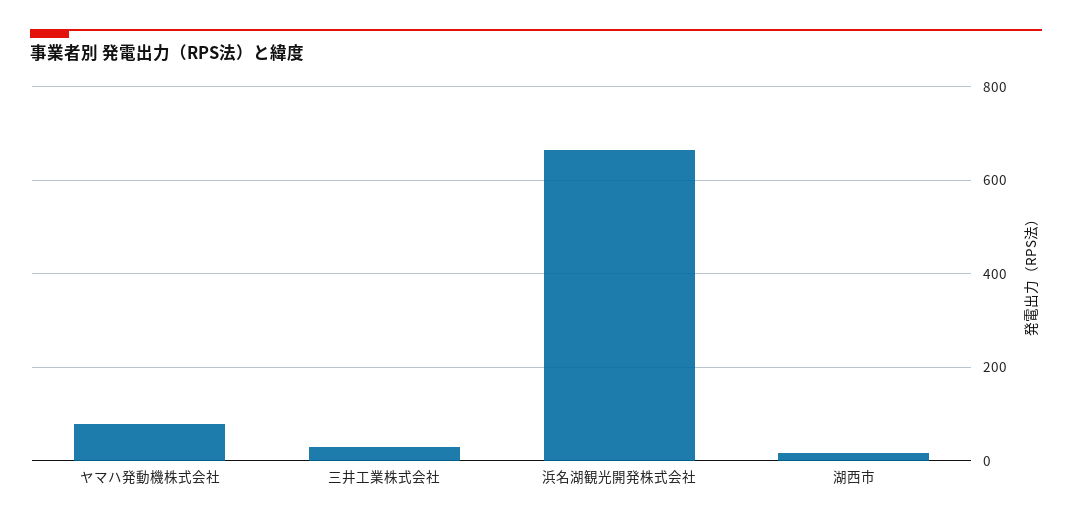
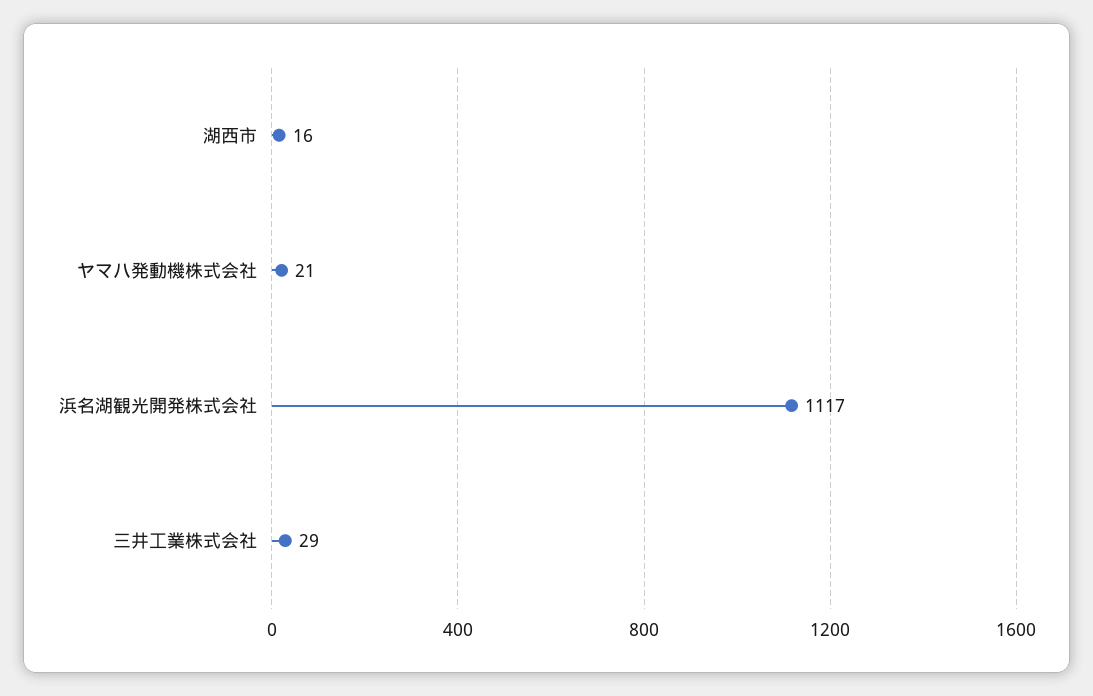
ヤマハ発動機株式会社: 80 -> 21
浜名湖観光開発株式会社: 660 -> 1117

